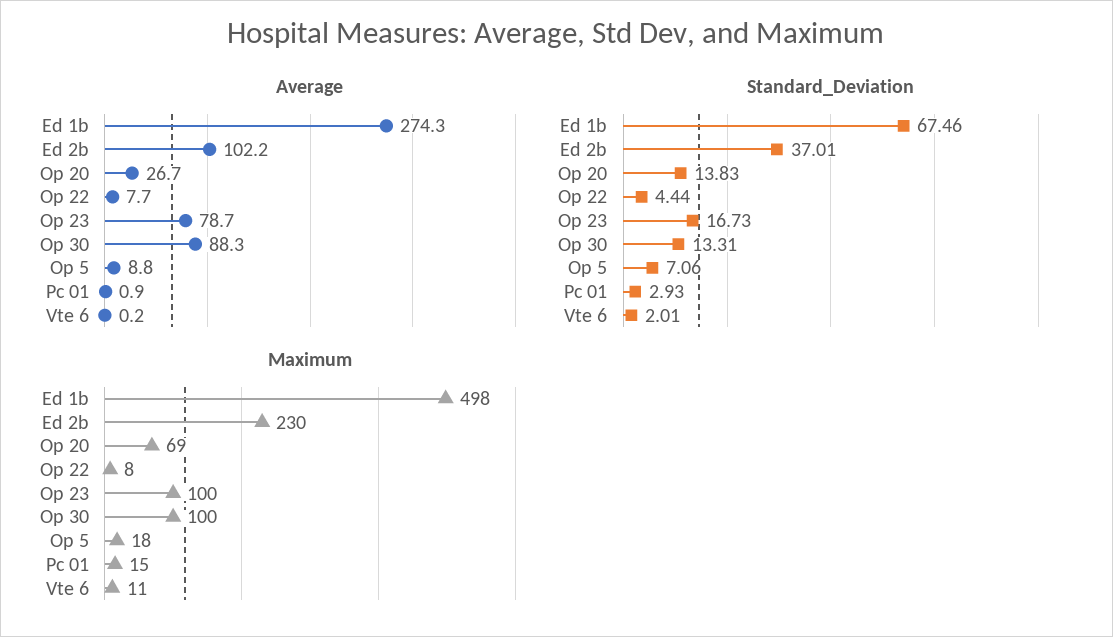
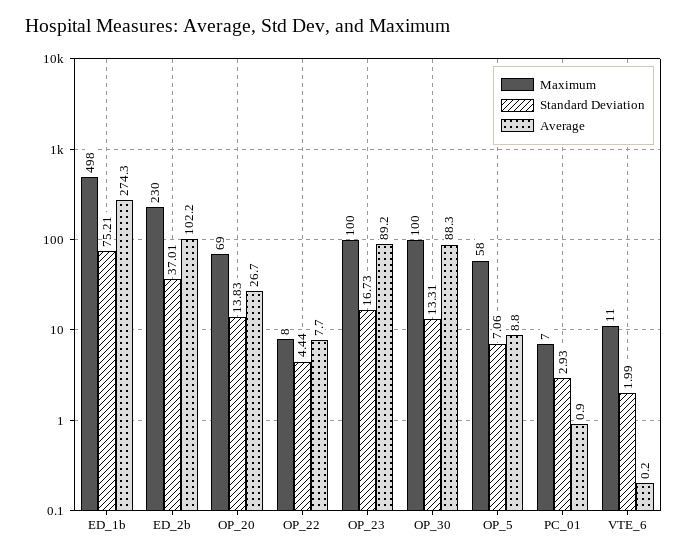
Average, Op 23: 78.7 -> 89.2
Standard_Deviation, Ed 1b: 67.46 -> 75.21
Standard_Deviation, Vte 6: 2.01 -> 1.99
Maximum, Op 5: 18 -> 58
Maximum, Pc 01: 15 -> 7

